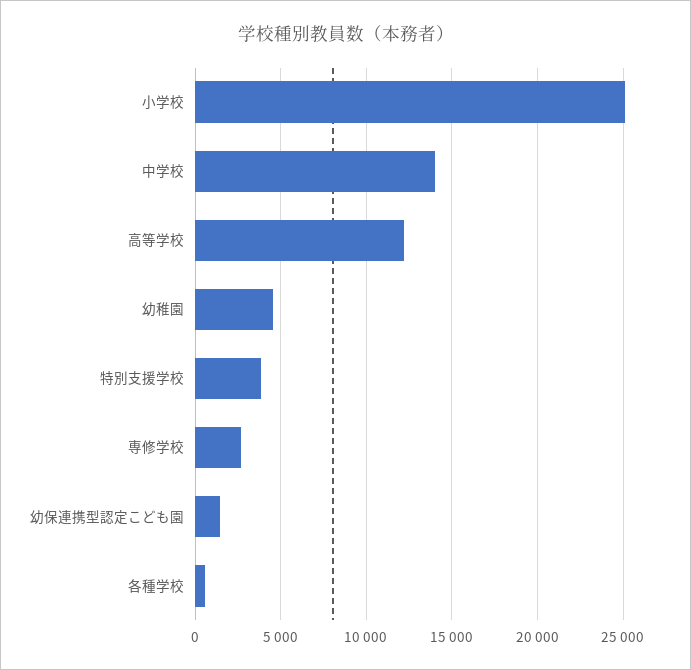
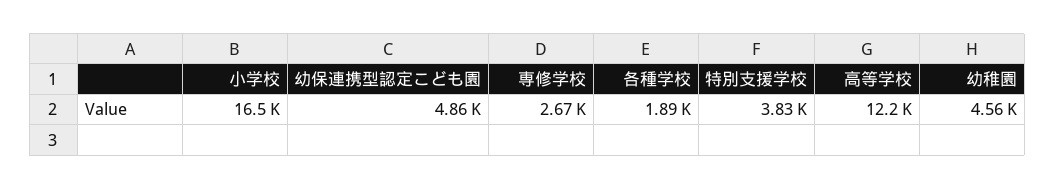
小学校: 25000 -> 16500
中学校: 14000 -> none
幼保連携型認定こども園: 1500 -> 4860
各種学校: 500 -> 1890

